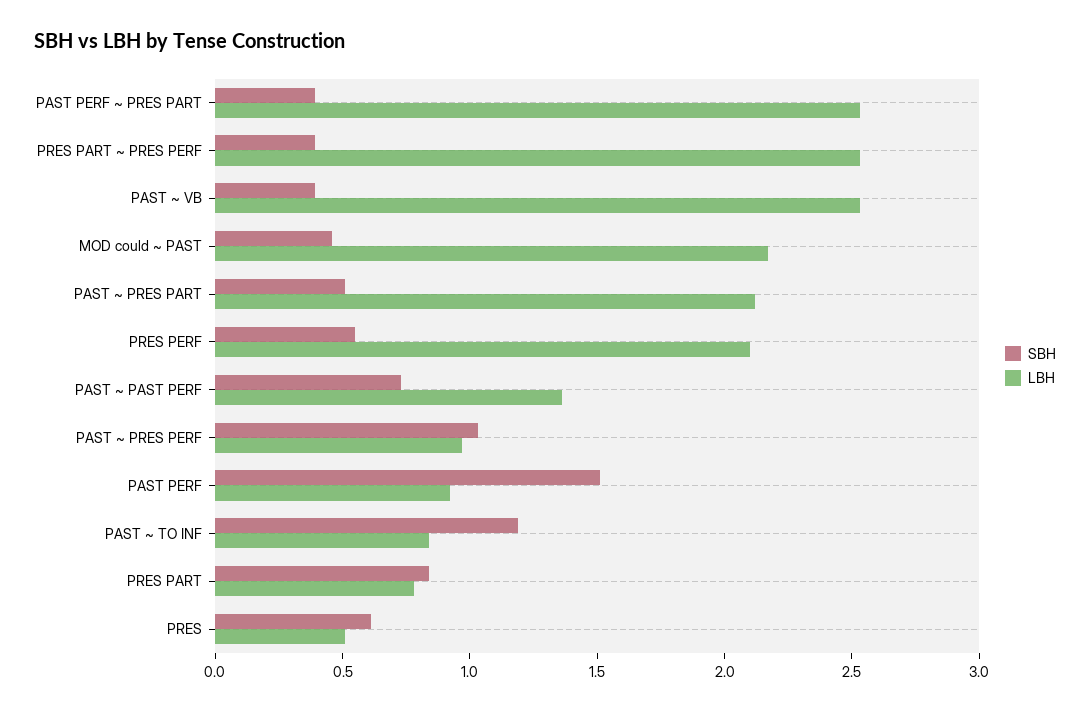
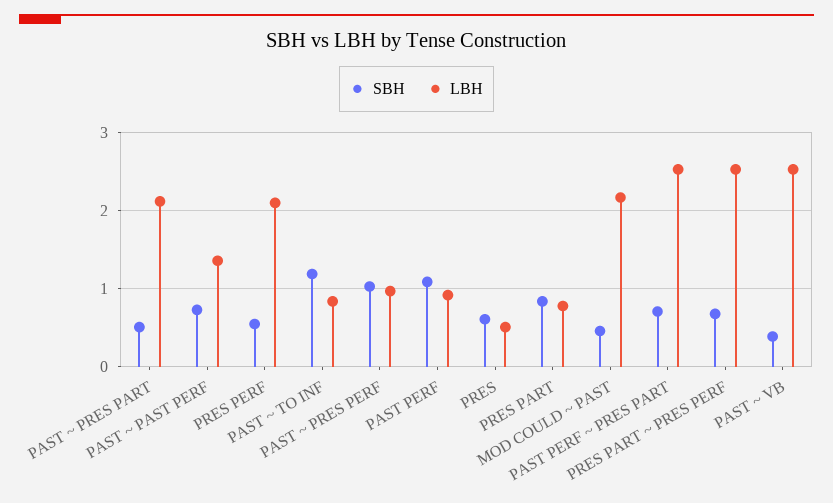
SBH, PAST PERF ~ PRES PART: 0.4 -> 0.7
SBH, PRES PART ~ PRES PERF: 0.4 -> 0.7
SBH, PAST PERF: 1.5 -> 1.1

